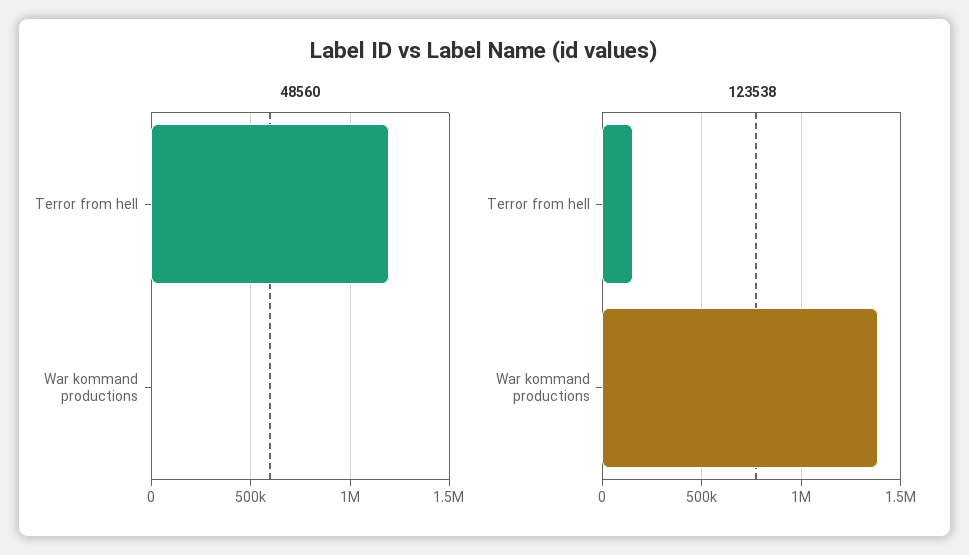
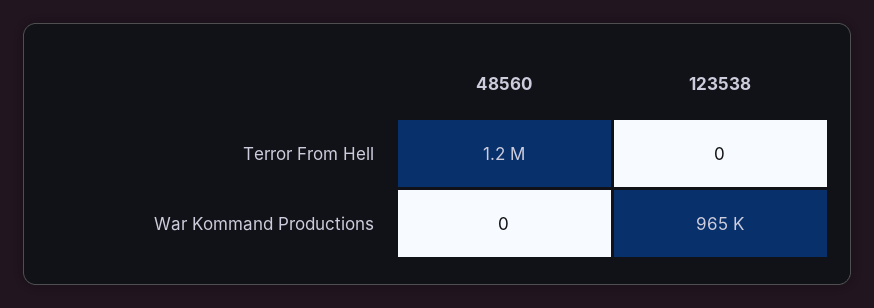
123538, Terror from hell: 150000 -> 0
123538, War kommand productions: 1400000 -> 965000

